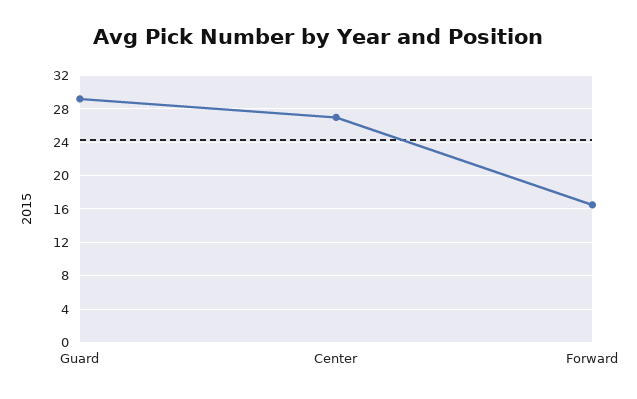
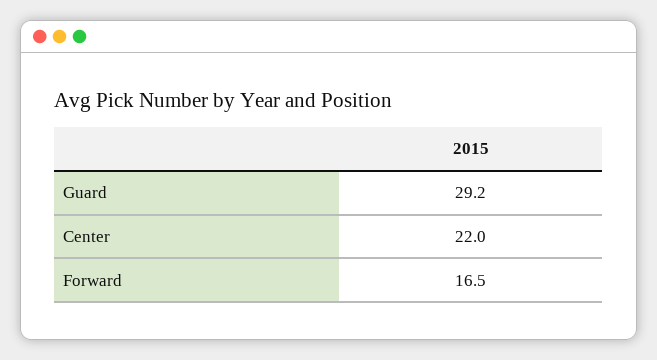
Center: 27 -> 22

